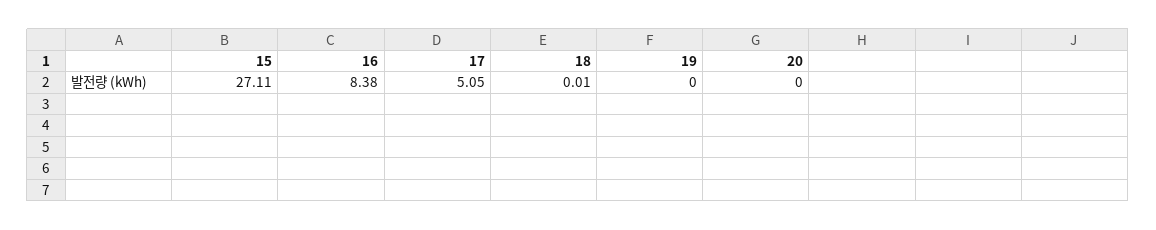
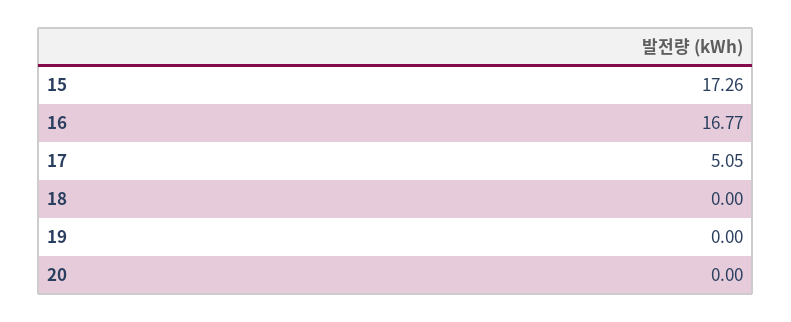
15: 27.11 -> 17.26
16: 8.38 -> 16.77
18: 0.01 -> 0

